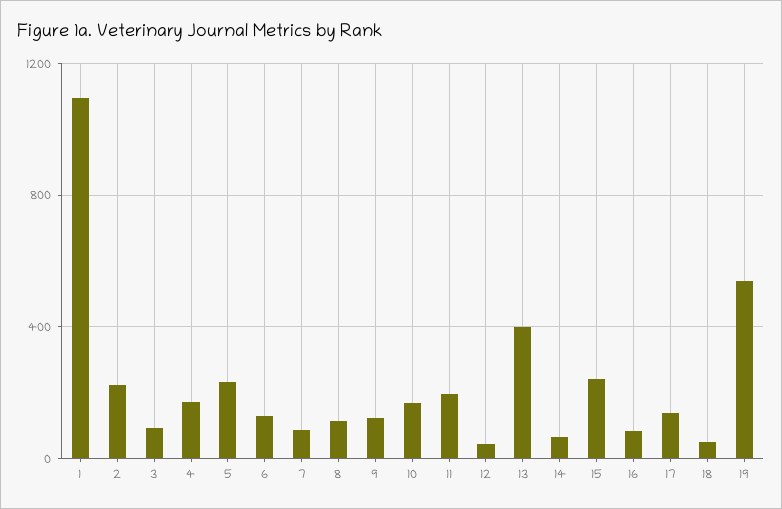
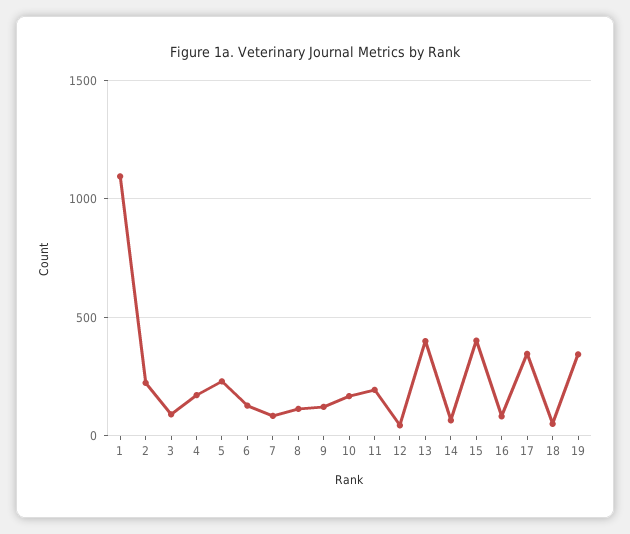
15: 250 -> 400
17: 150 -> 350
19: 550 -> 350

